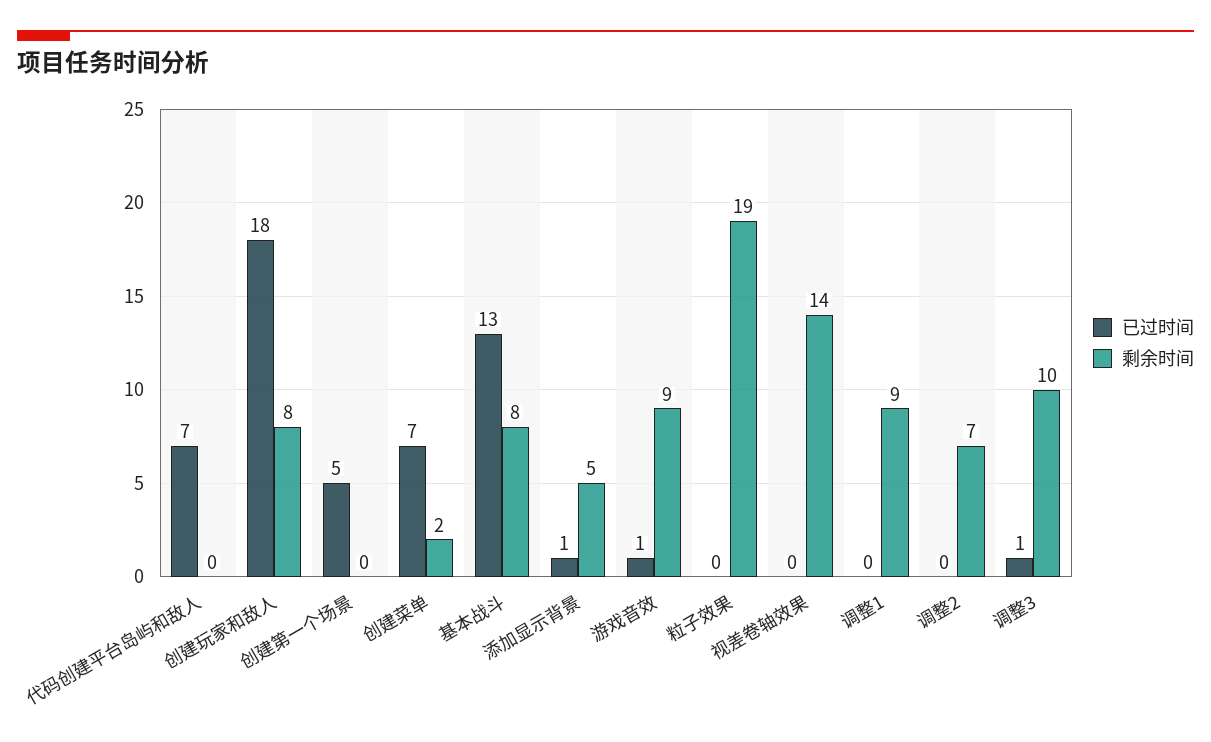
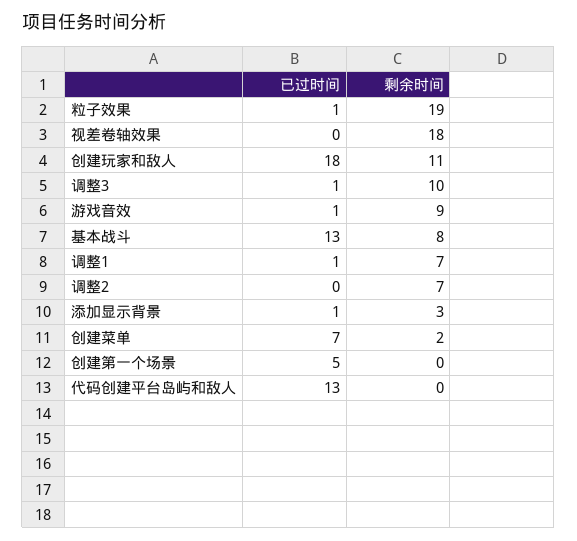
已过时间, 代码创建平台岛屿和敌人: 7 -> 13
剩余时间, 创建玩家和敌人: 8 -> 11
剩余时间, 添加显示背景: 5 -> 3
已过时间, 粒子效果: 0 -> 1
剩余时间, 视差卷轴效果: 14 -> 18
已过时间, 调整1: 0 -> 1
剩余时间, 调整1: 9 -> 7

